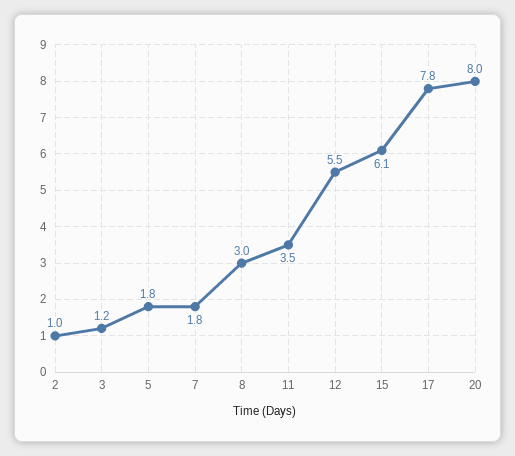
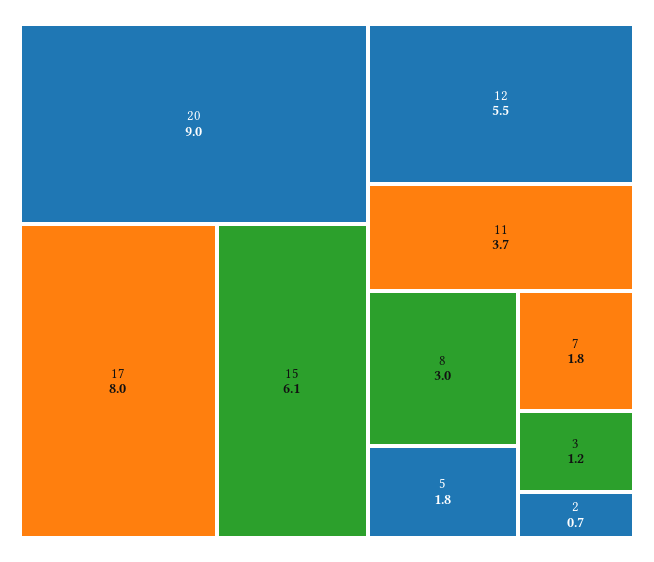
2: 1 -> 0.7
11: 3.5 -> 3.7
17: 7.8 -> 8
20: 8 -> 9

